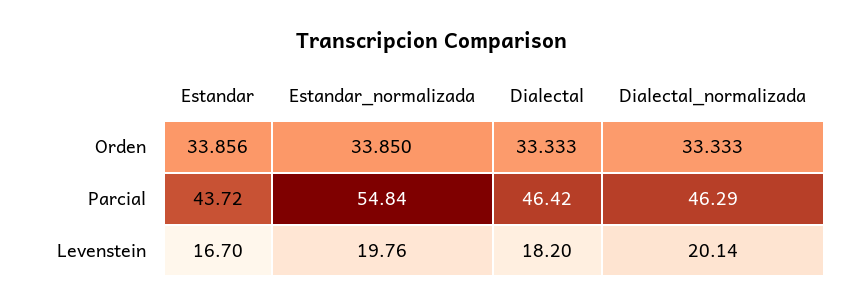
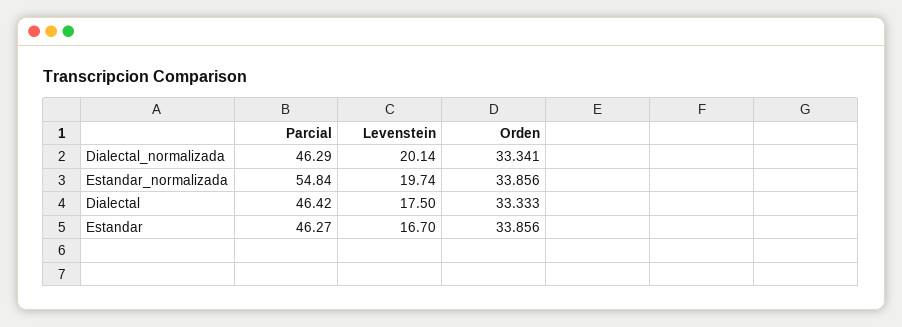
Estandar_normalizada, Orden: 33.85 -> 33.856
Dialectal_normalizada, Orden: 33.333 -> 33.341
Estandar, Parcial: 43.72 -> 46.27
Estandar_normalizada, Levenstein: 19.76 -> 19.74
Dialectal, Levenstein: 18.2 -> 17.5

